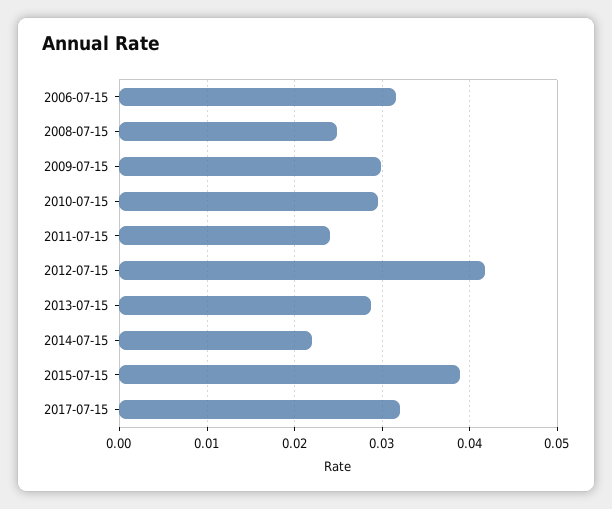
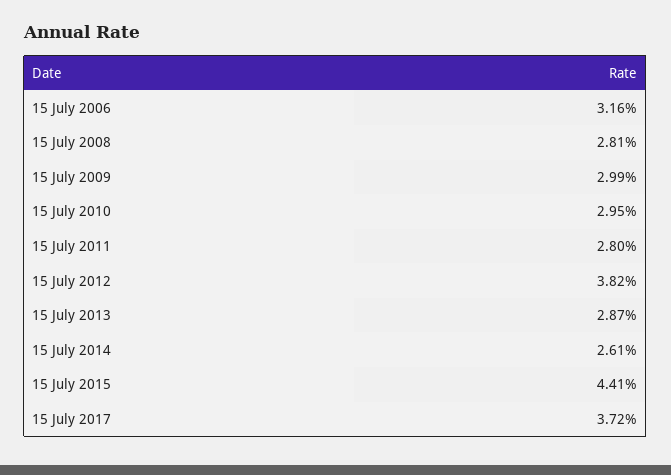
2008-07-15: 0.025 -> 0.0281
2011-07-15: 0.024 -> 0.028
2012-07-15: 0.042 -> 0.0382
2014-07-15: 0.022 -> 0.0261
2015-07-15: 0.039 -> 0.0441
2017-07-15: 0.032 -> 0.0372

